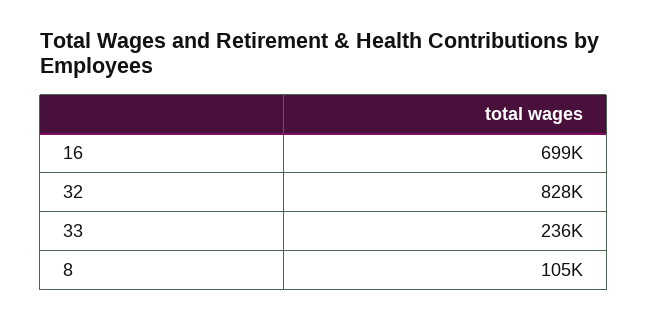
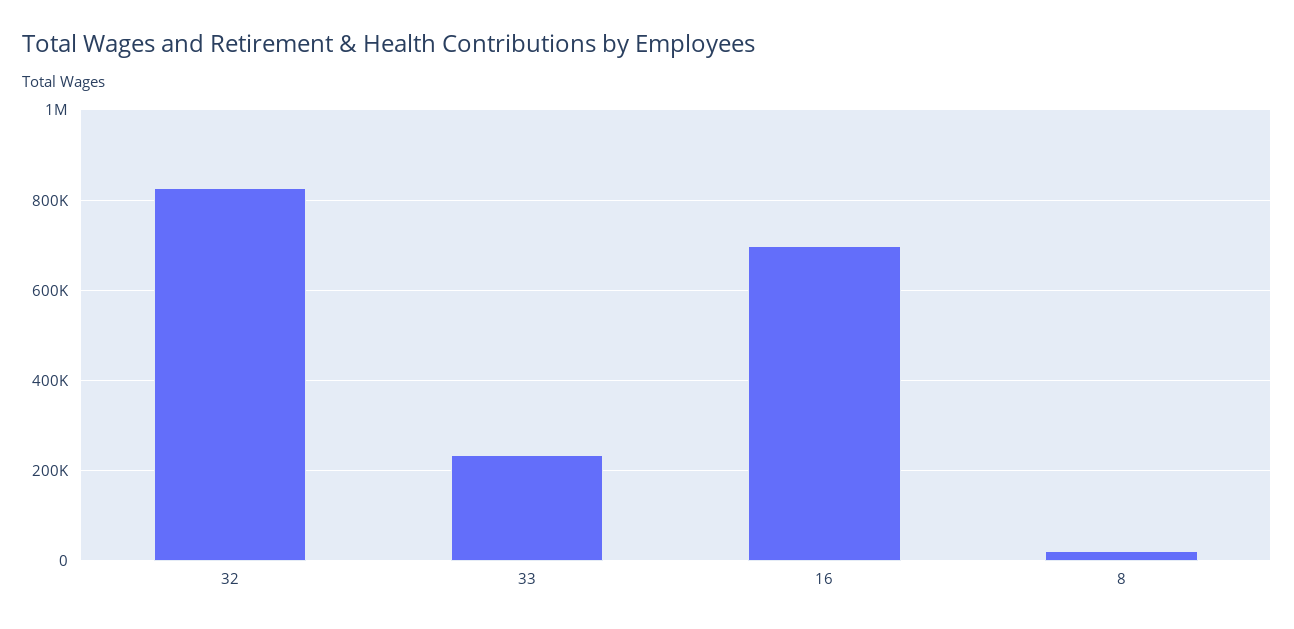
8: 105000 -> 20000

